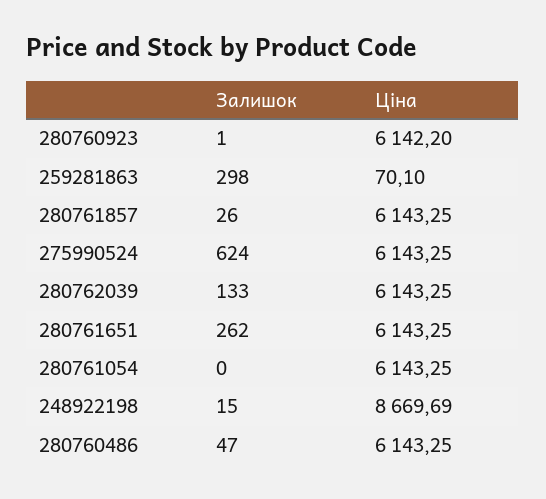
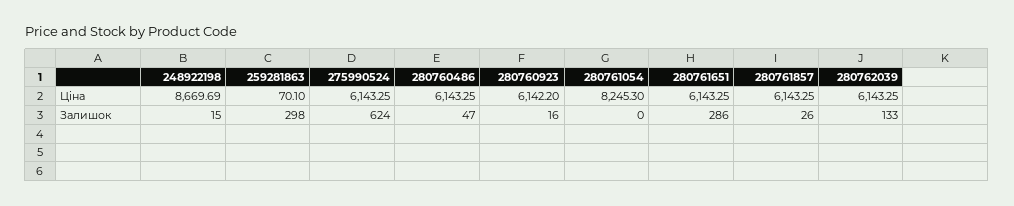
Залишок, 280760923: 1 -> 16
Залишок, 280761651: 262 -> 286
Ціна, 280761054: 6143.25 -> 8245.3

